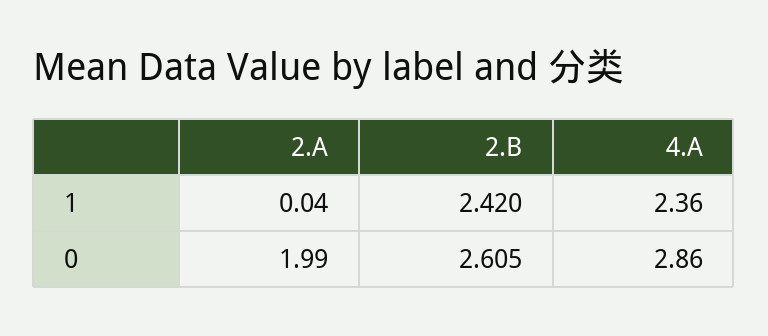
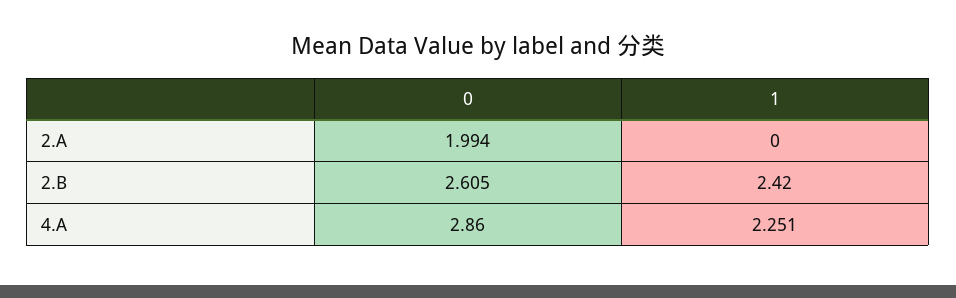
2.A, 1: 0.04 -> 0
4.A, 1: 2.36 -> 2.251

